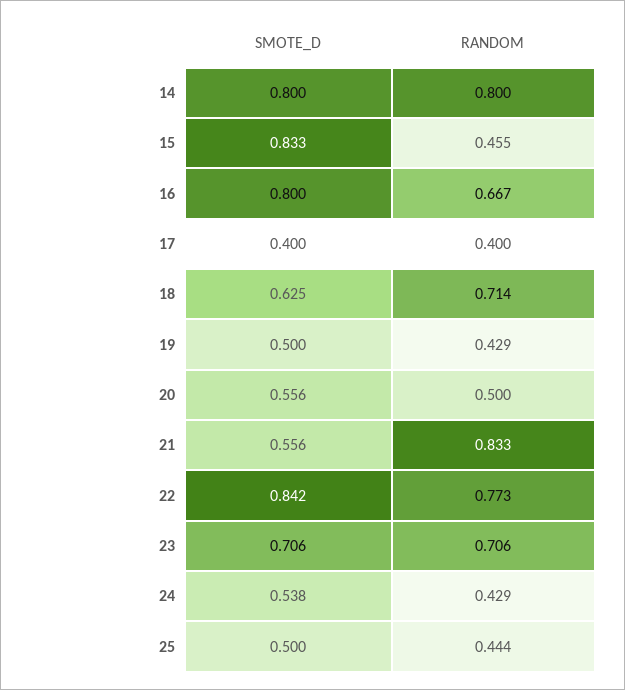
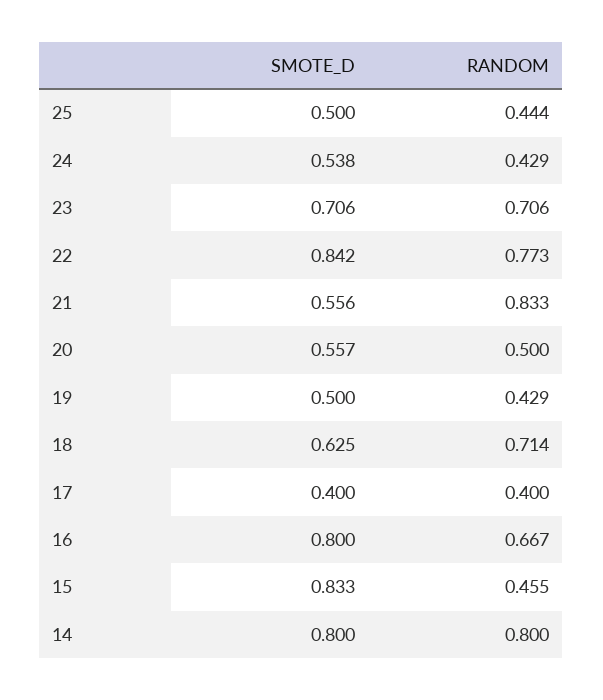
SMOTE_D, 20: 0.556 -> 0.557

